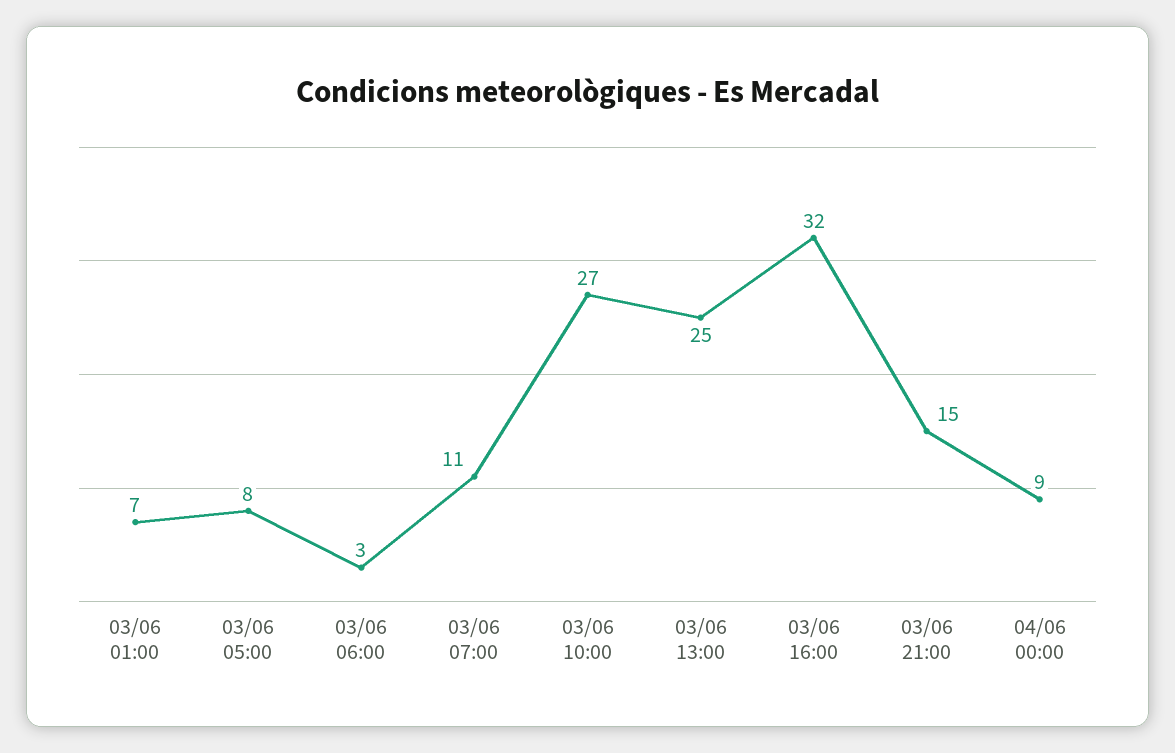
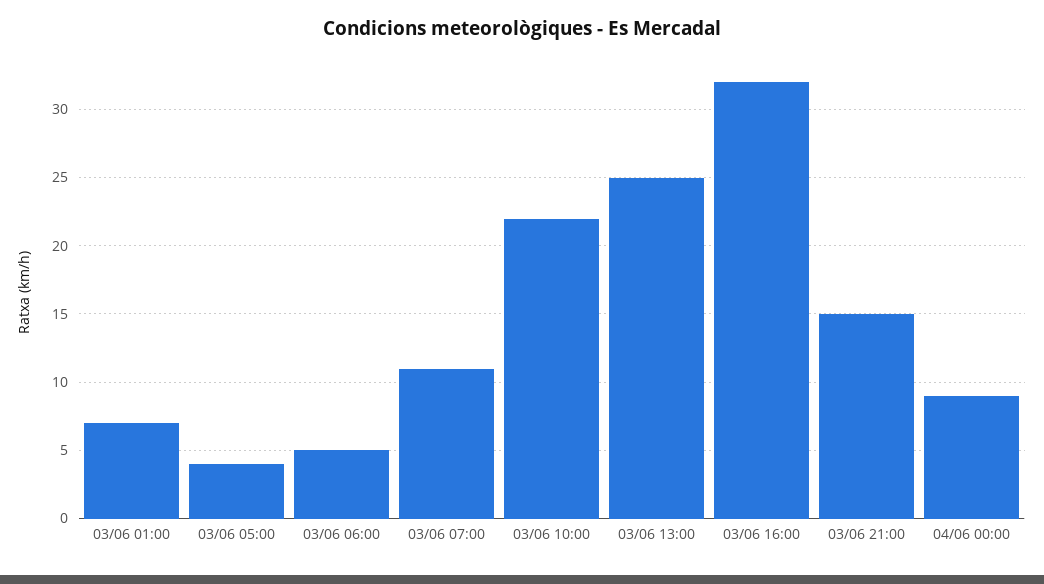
03/06 05:00: 8 -> 4
03/06 06:00: 3 -> 5
03/06 10:00: 27 -> 22

